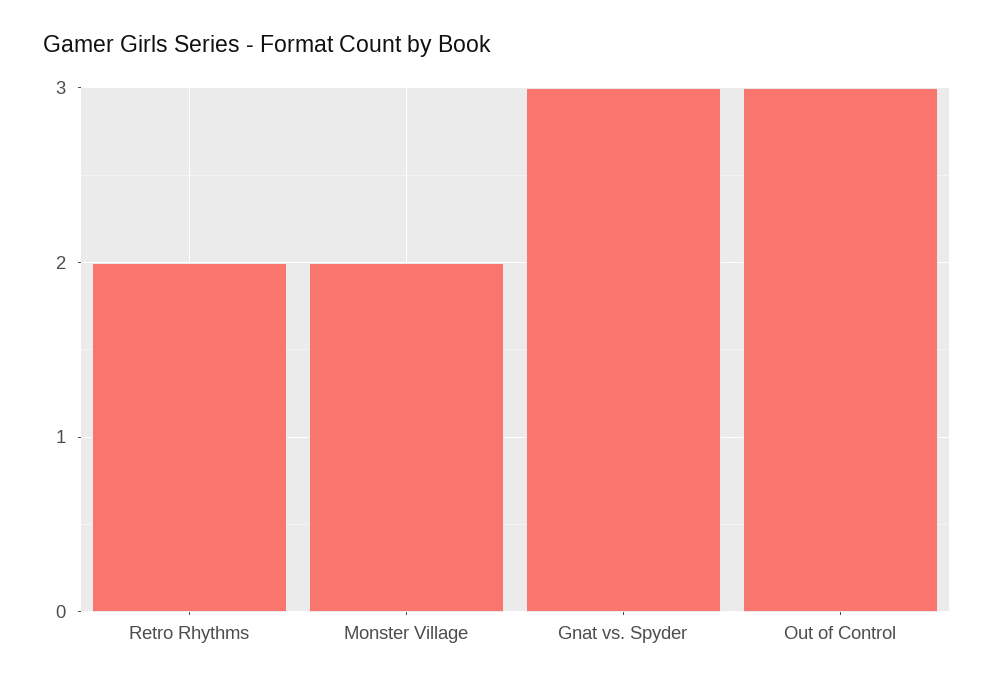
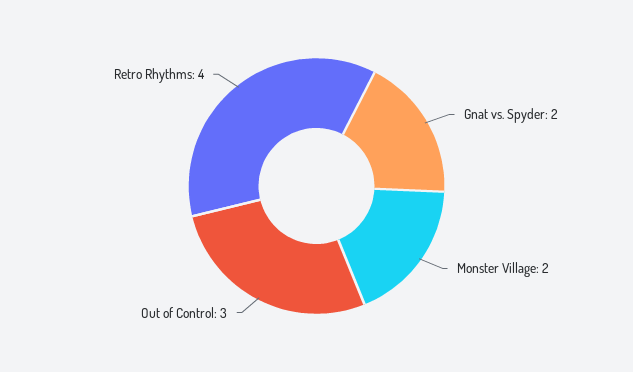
Retro Rhythms: 2 -> 4
Gnat vs. Spyder: 3 -> 2

